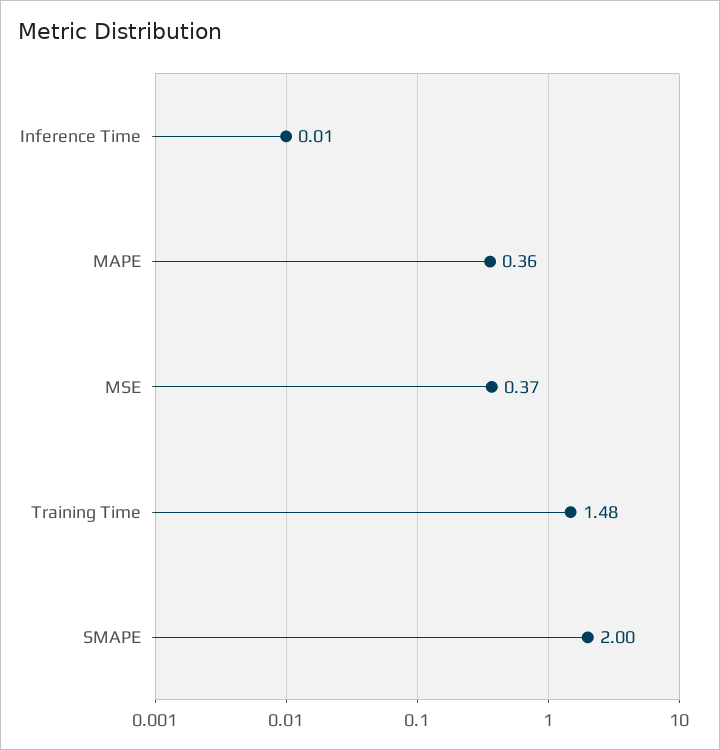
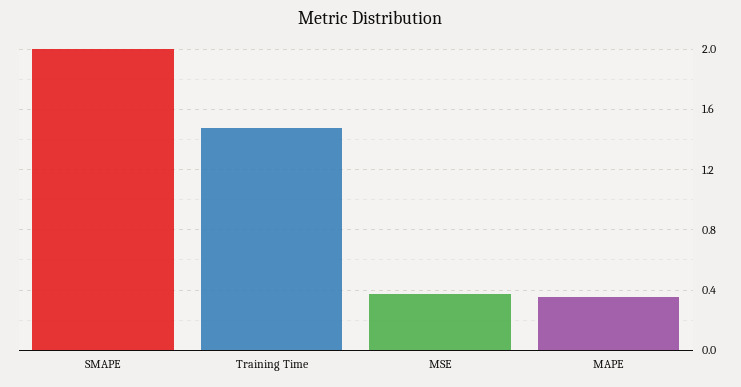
Inference Time: 0.01 -> none

